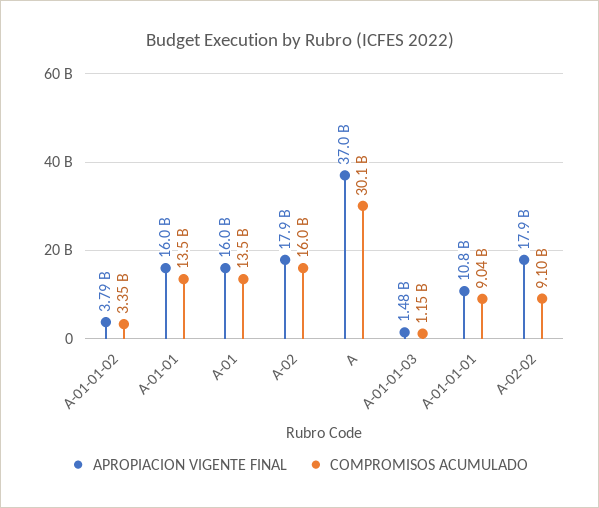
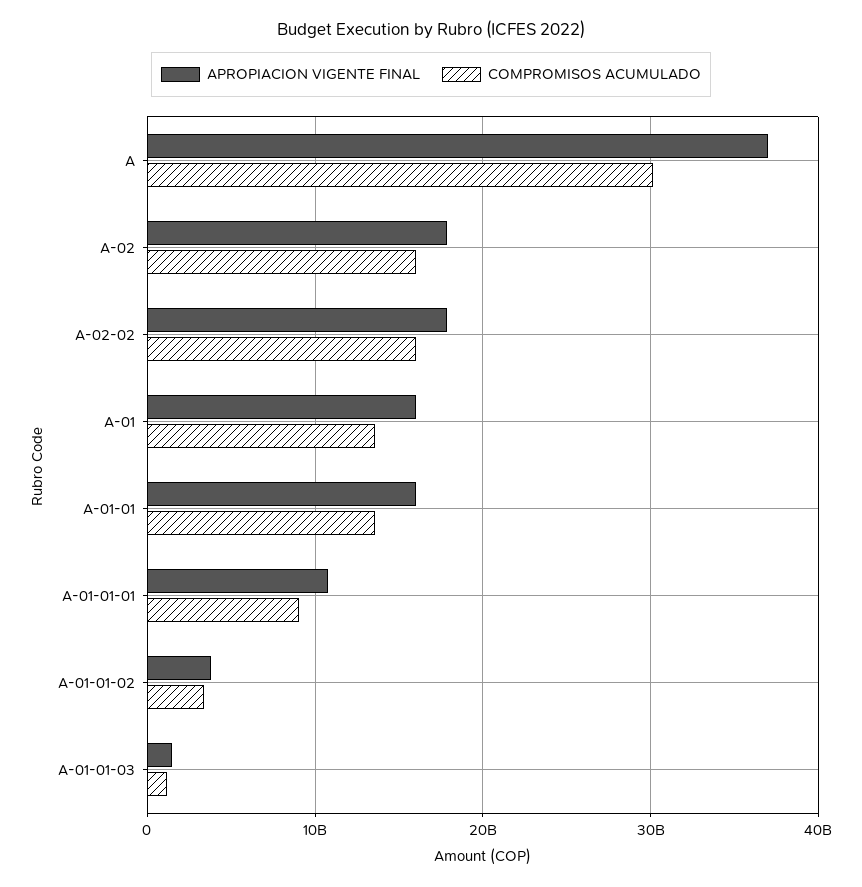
COMPROMISOS ACUMULADO, A-02-02: 9100000000 -> 16000000000

